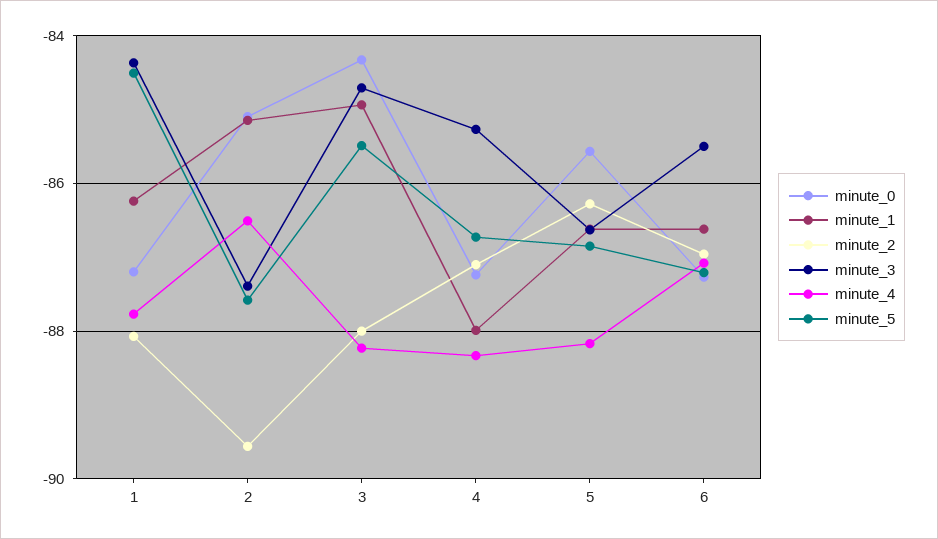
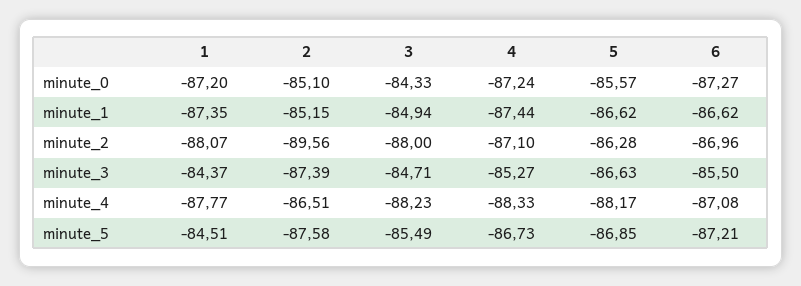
minute_1, 1: -86.2 -> -87.35
minute_1, 4: -88 -> -87.44

